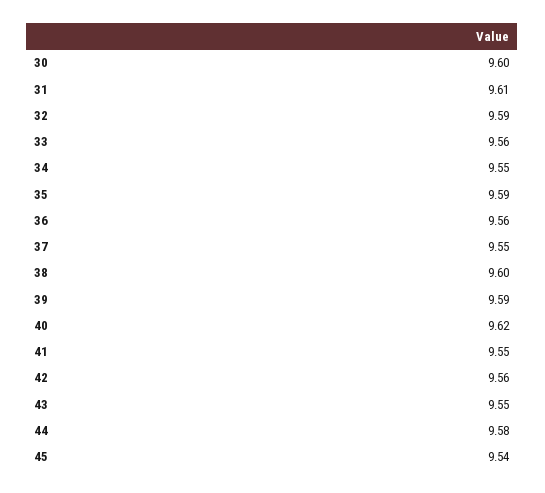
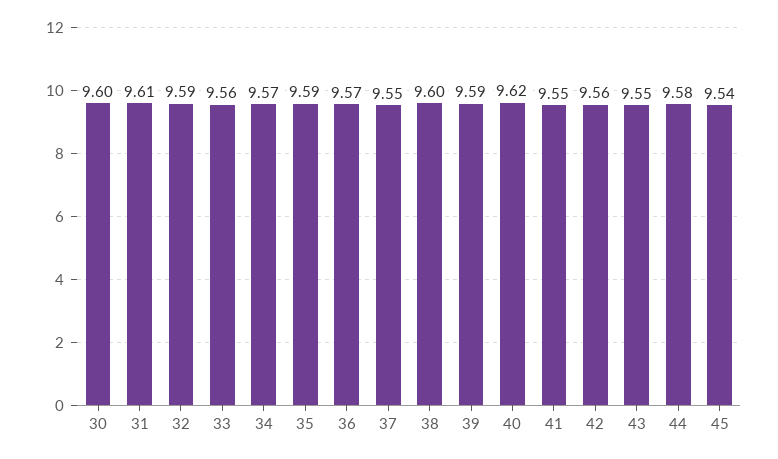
34: 9.55 -> 9.57
36: 9.56 -> 9.57

